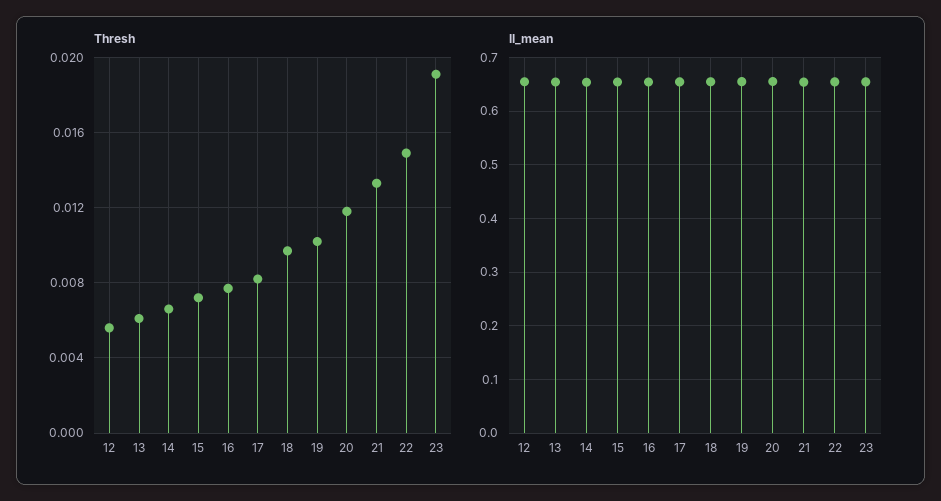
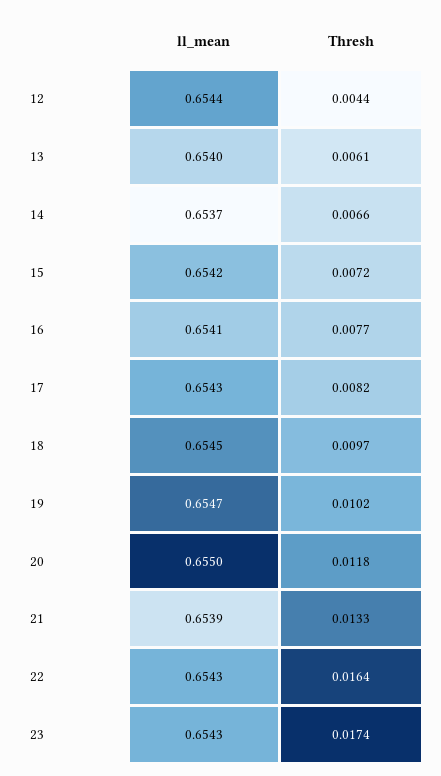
Thresh, 12: 0.0055 -> 0.0044
Thresh, 22: 0.015 -> 0.0164
Thresh, 23: 0.019 -> 0.0174

